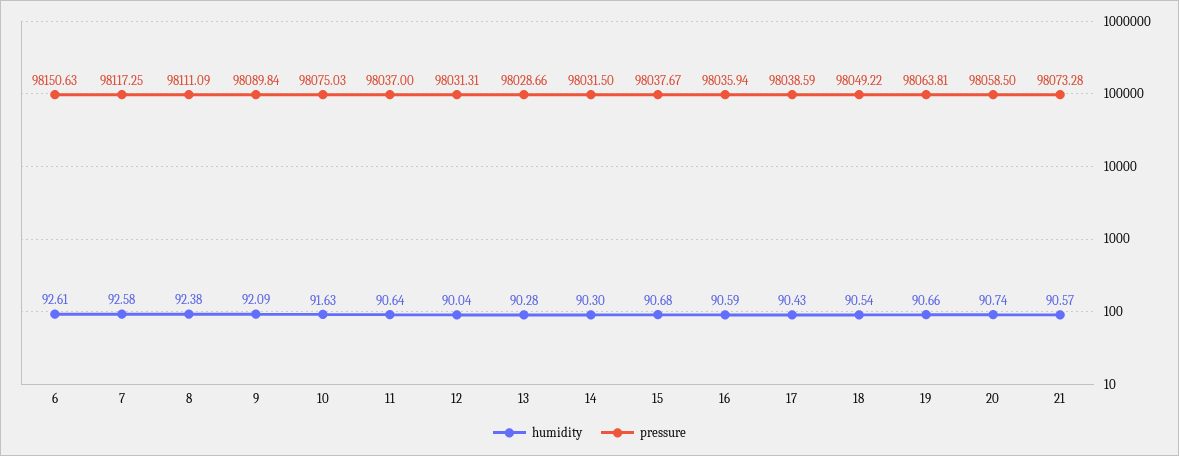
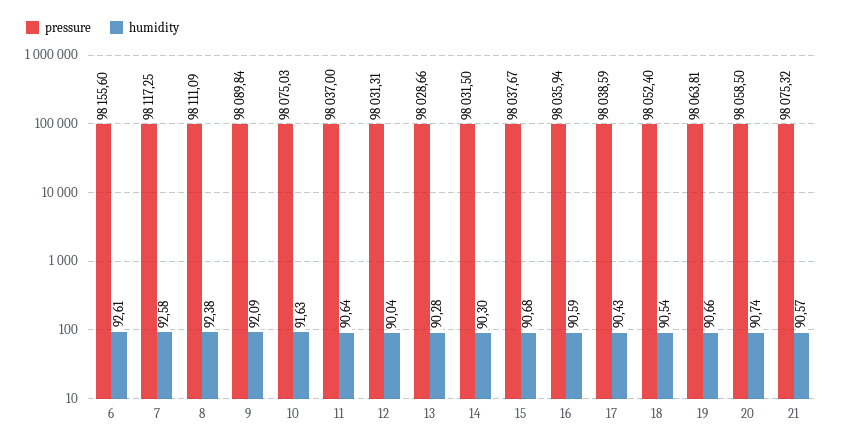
pressure, 6: 98150.63 -> 98155.6
pressure, 18: 98049.22 -> 98052.4
pressure, 21: 98073.28 -> 98075.32

